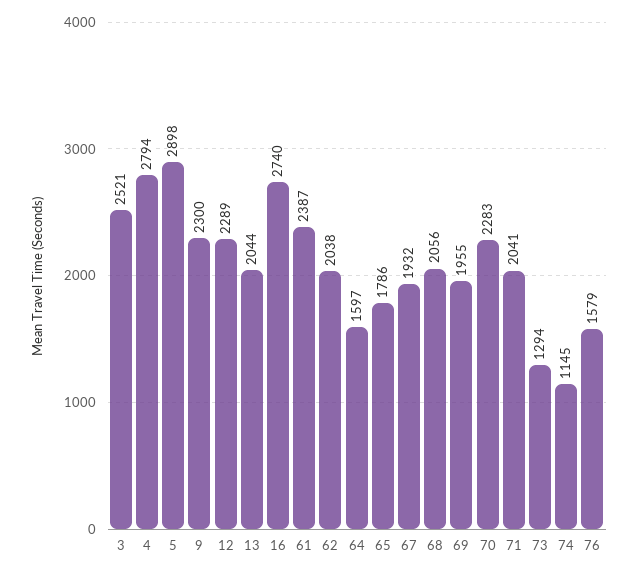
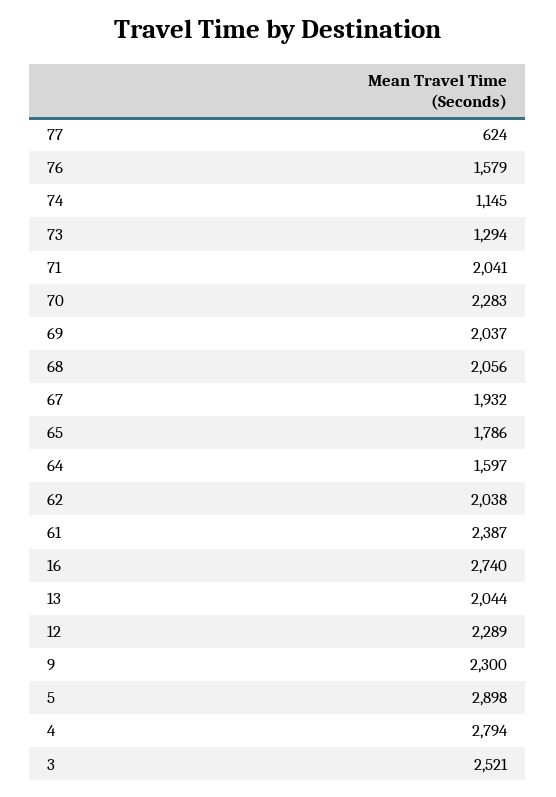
69: 1955 -> 2037
77: none -> 624

